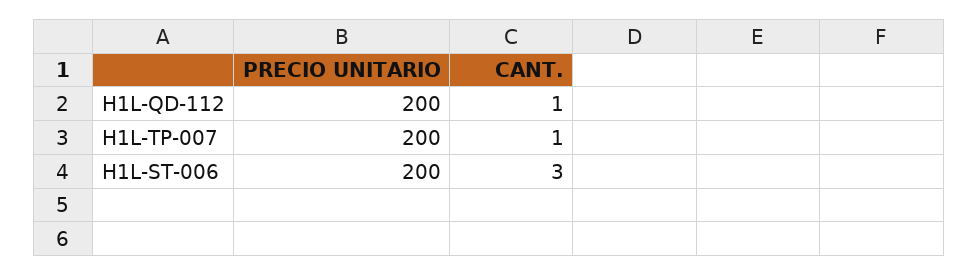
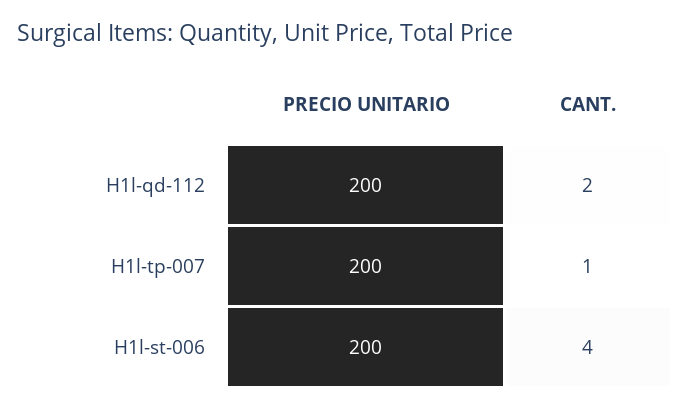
CANT., H1L-QD-112: 1 -> 2
CANT., H1L-ST-006: 3 -> 4

